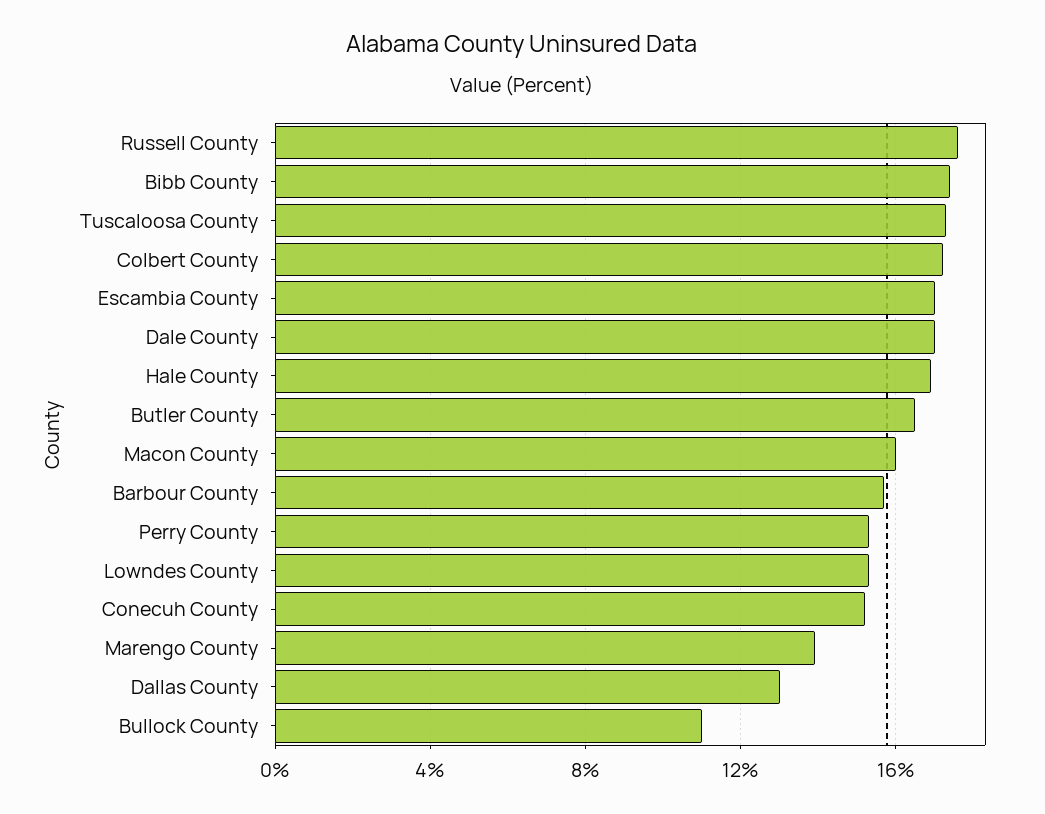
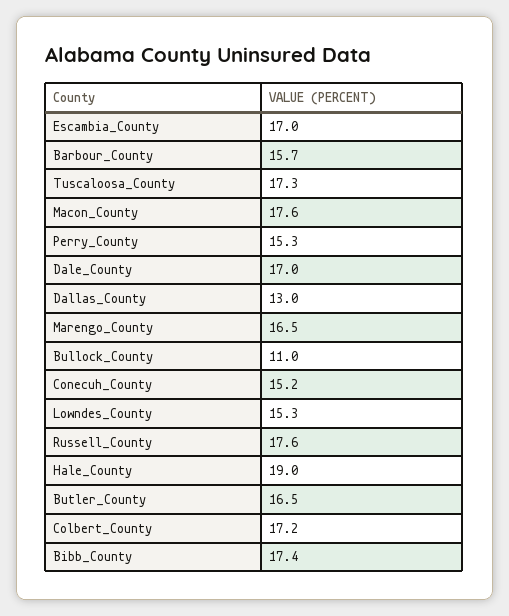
Hale County: 17 -> 19
Macon County: 16 -> 17.6
Marengo County: 14 -> 16.5

